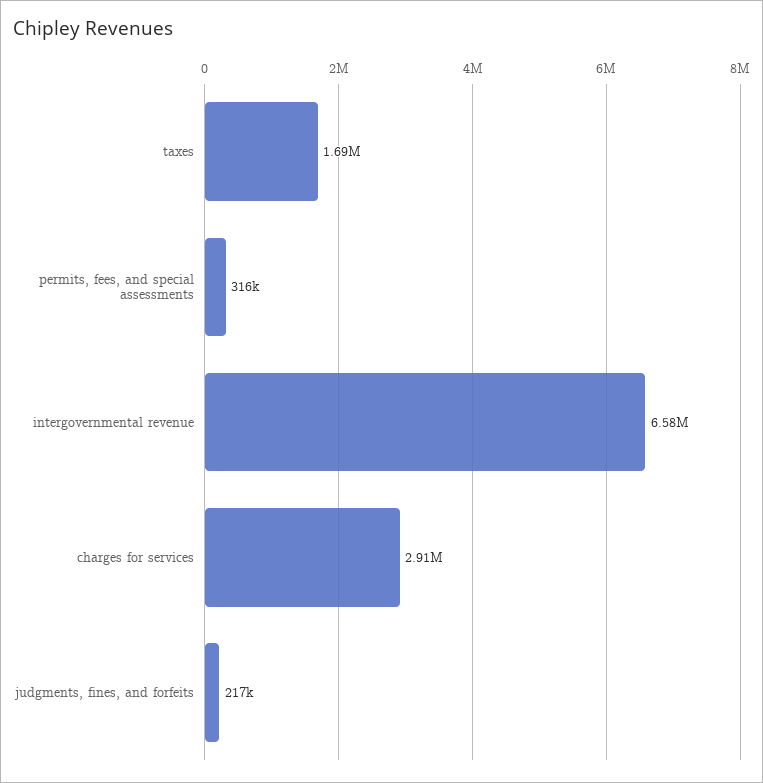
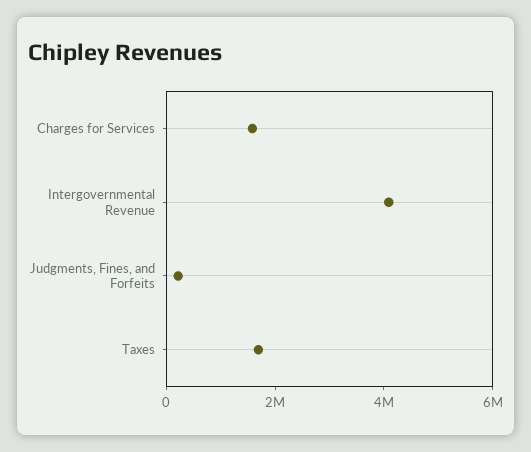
permits, fees, and special assessments: 316000 -> none
intergovernmental revenue: 6580000 -> 4000000
charges for services: 2910000 -> 1500000

